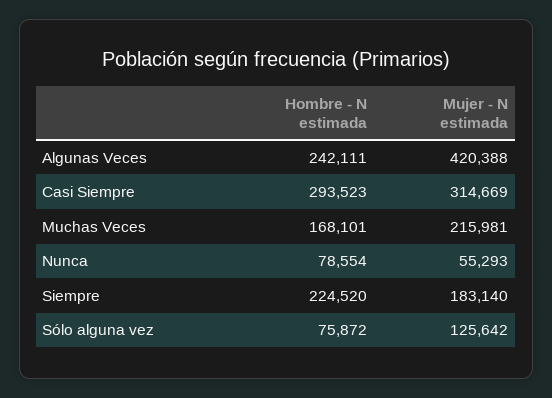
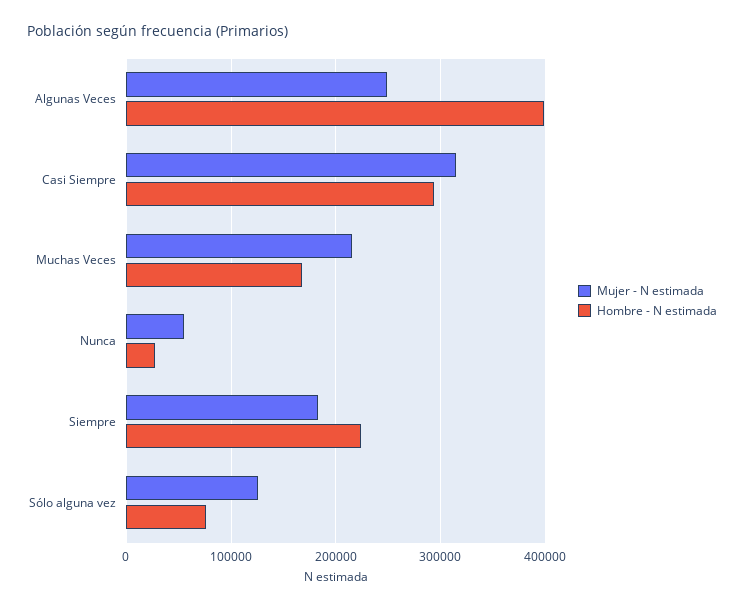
Hombre - N estimada, Algunas Veces: 242111 -> 400000
Mujer - N estimada, Algunas Veces: 420388 -> 250000
Hombre - N estimada, Nunca: 78554 -> 30000

